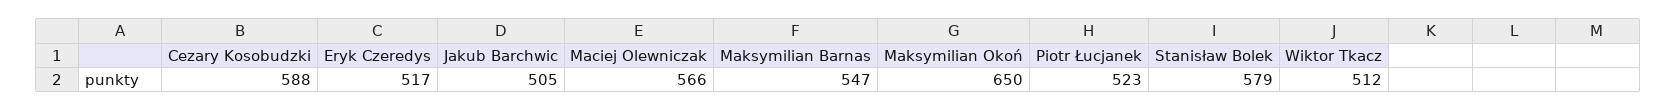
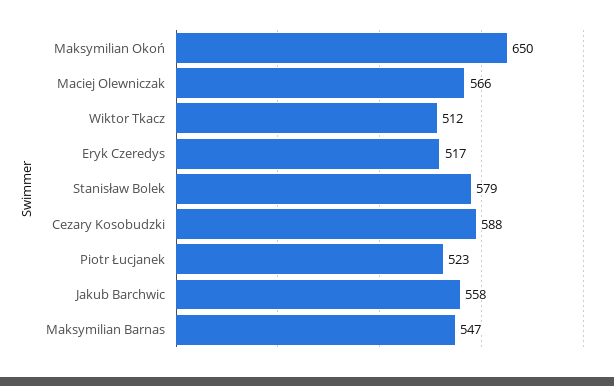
Jakub Barchwic: 505 -> 558

